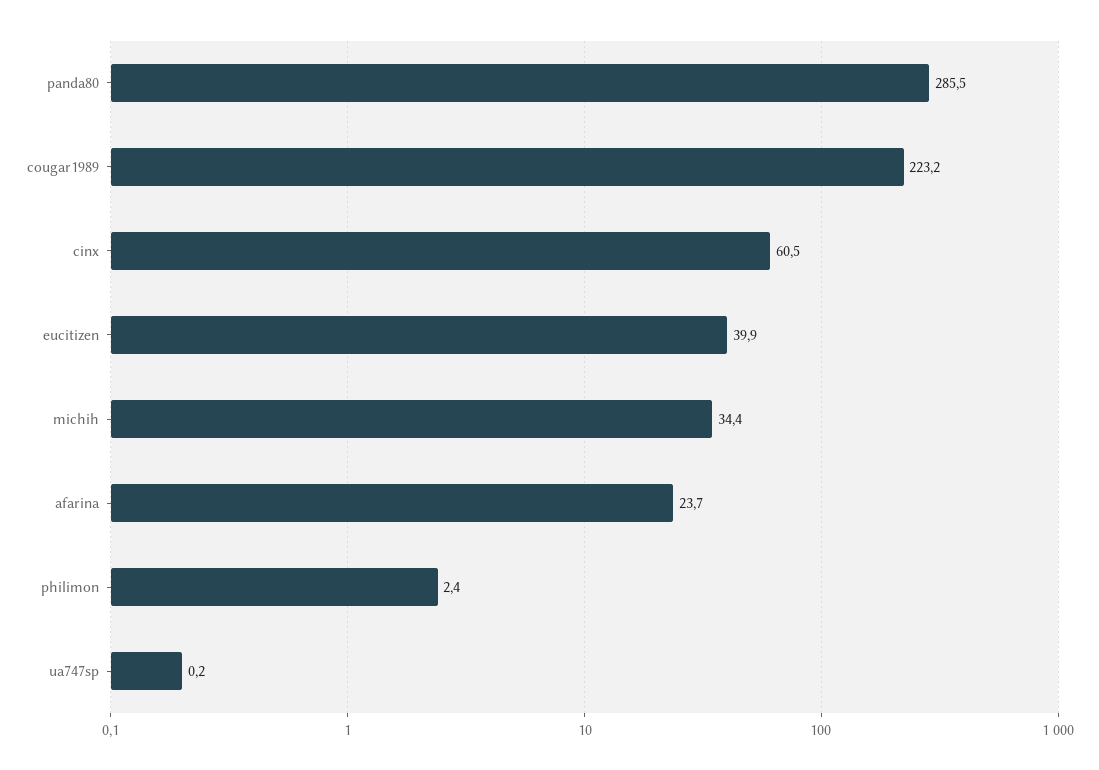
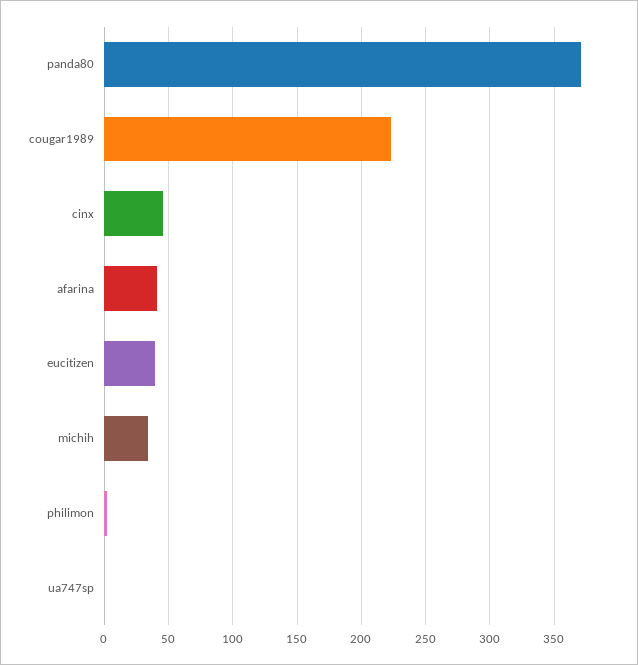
panda80: 285.5 -> 370
cinx: 60.5 -> 45
afarina: 23.7 -> 40

